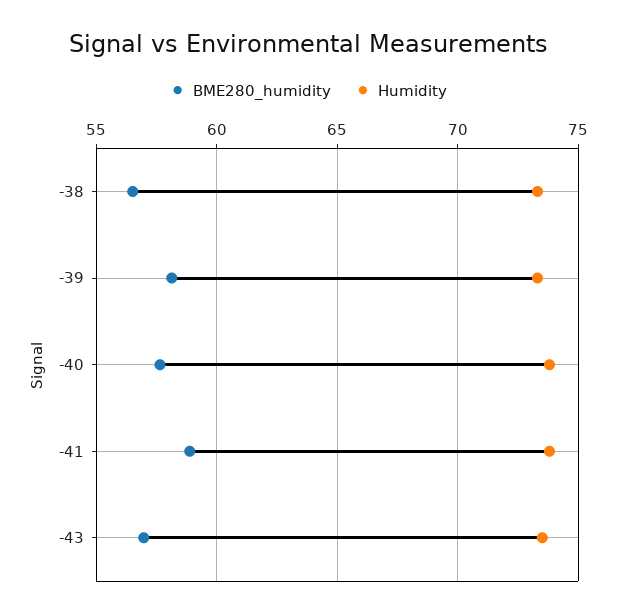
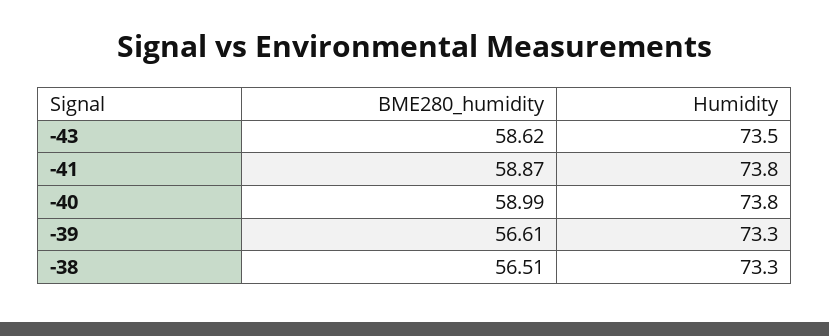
BME280_humidity, -39: 58 -> 56.61
BME280_humidity, -40: 57.5 -> 58.99
BME280_humidity, -43: 57 -> 58.62

